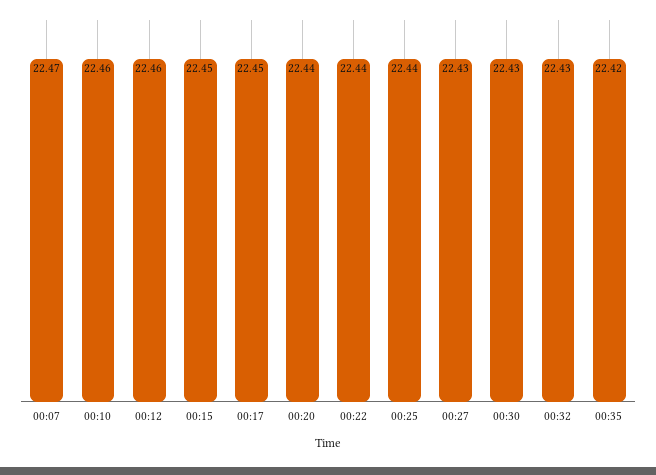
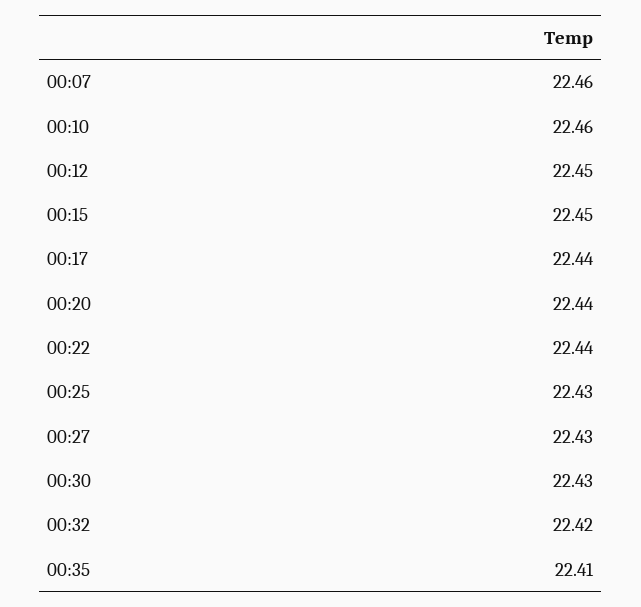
00:07: 22.47 -> 22.46
00:12: 22.46 -> 22.45
00:17: 22.45 -> 22.44
00:25: 22.44 -> 22.43
00:32: 22.43 -> 22.42
00:35: 22.42 -> 22.41

